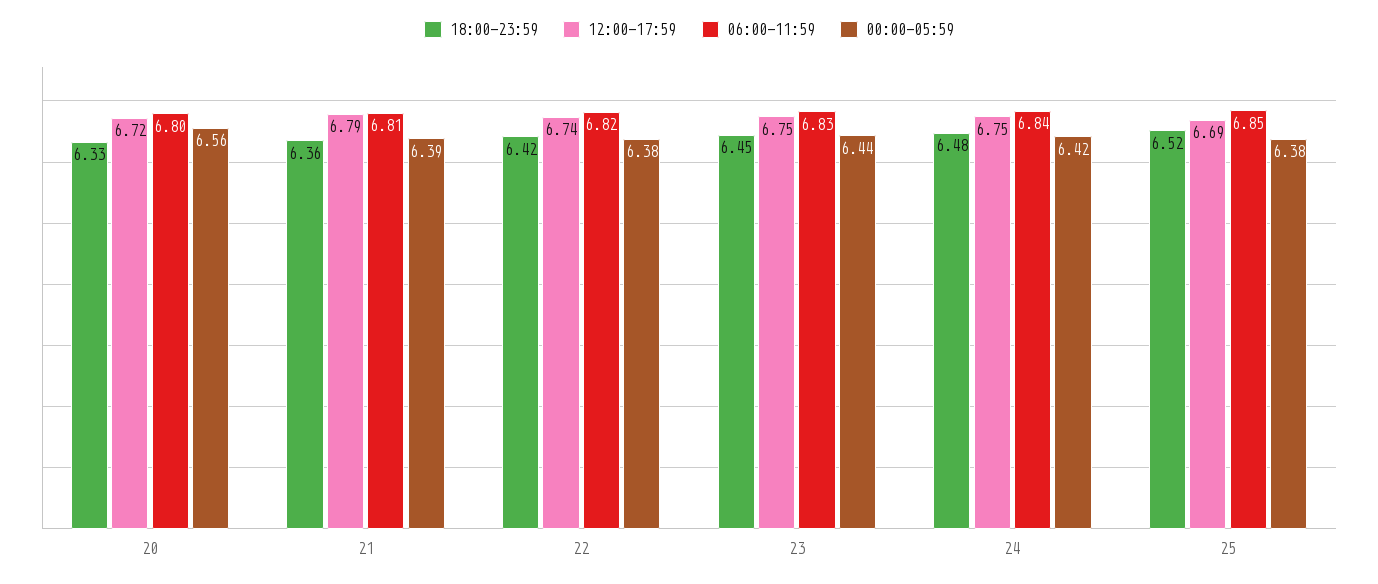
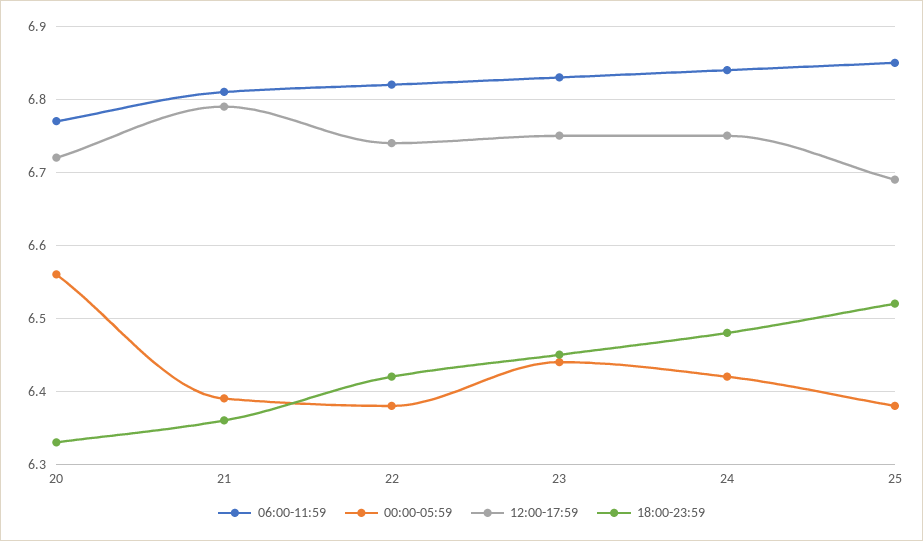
06:00-11:59, 20: 6.8 -> 6.77

